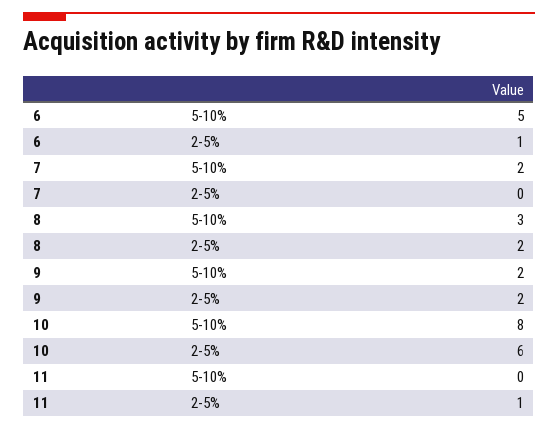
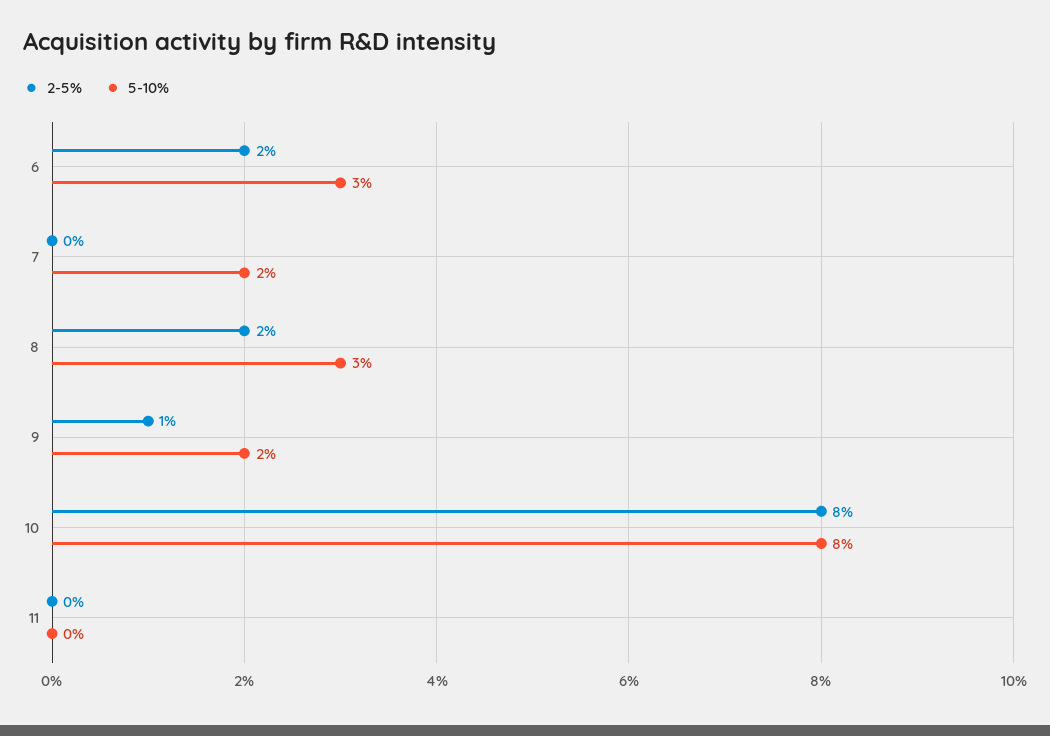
5-10%, 6: 5 -> 3
2-5%, 6: 1 -> 2
2-5%, 9: 2 -> 1
2-5%, 10: 6 -> 8
2-5%, 11: 1 -> 0

